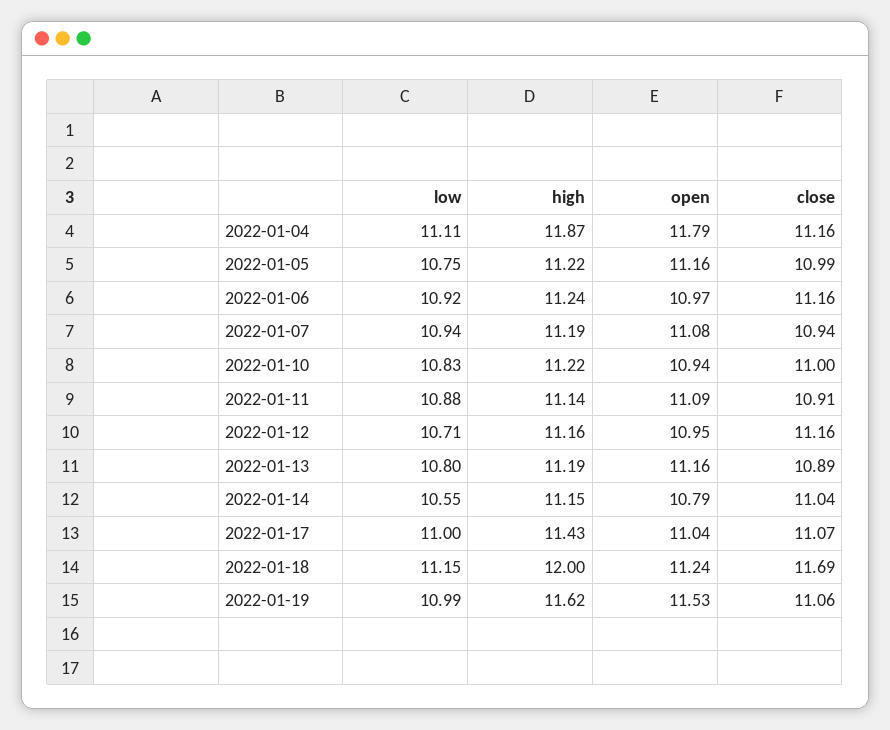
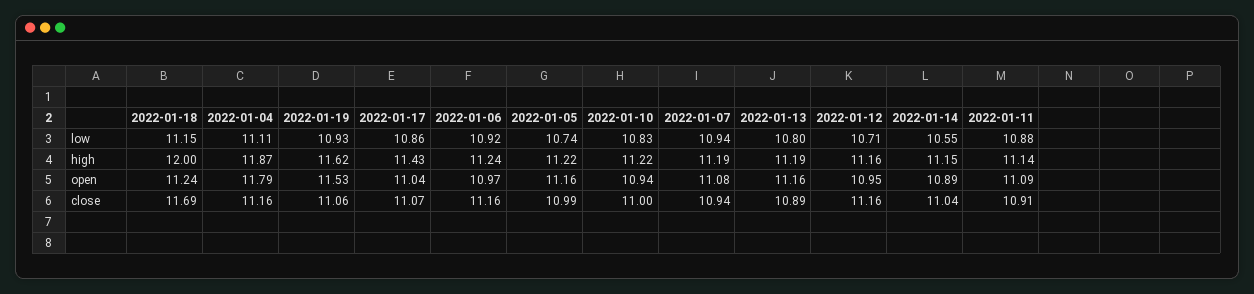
low, 2022-01-05: 10.75 -> 10.74
open, 2022-01-14: 10.79 -> 10.89
low, 2022-01-17: 11 -> 10.86
low, 2022-01-19: 10.99 -> 10.93

